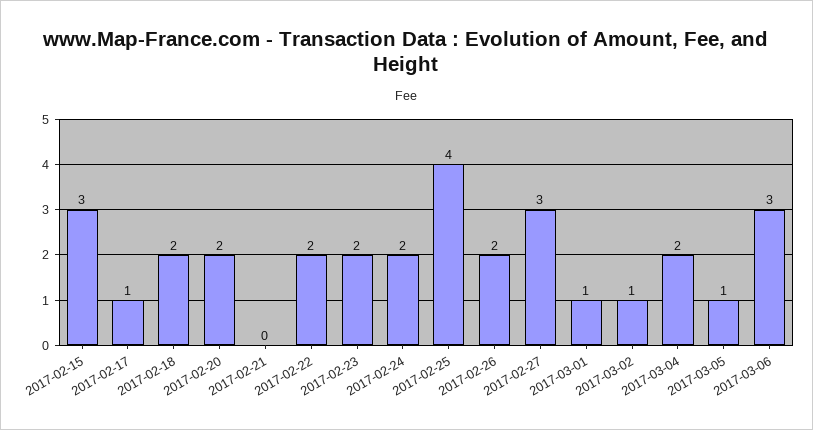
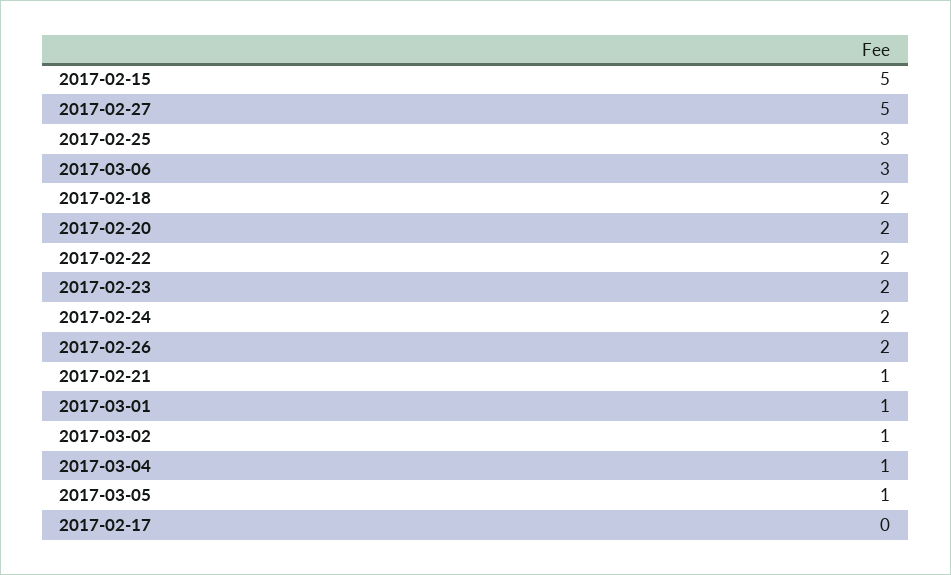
2017-02-15: 3 -> 5
2017-02-17: 1 -> 0
2017-02-21: 0 -> 1
2017-02-25: 4 -> 3
2017-02-27: 3 -> 5
2017-03-04: 2 -> 1

